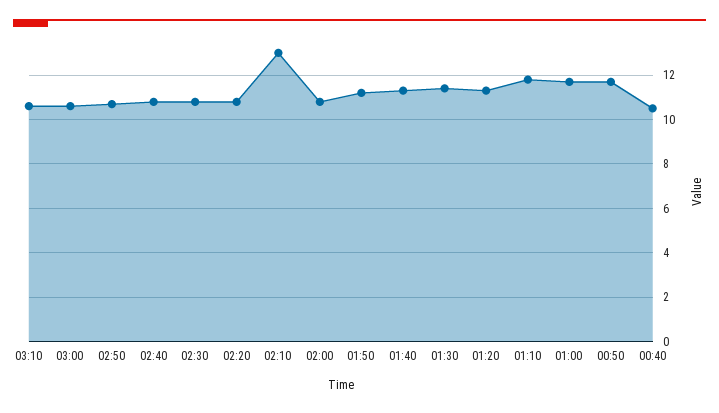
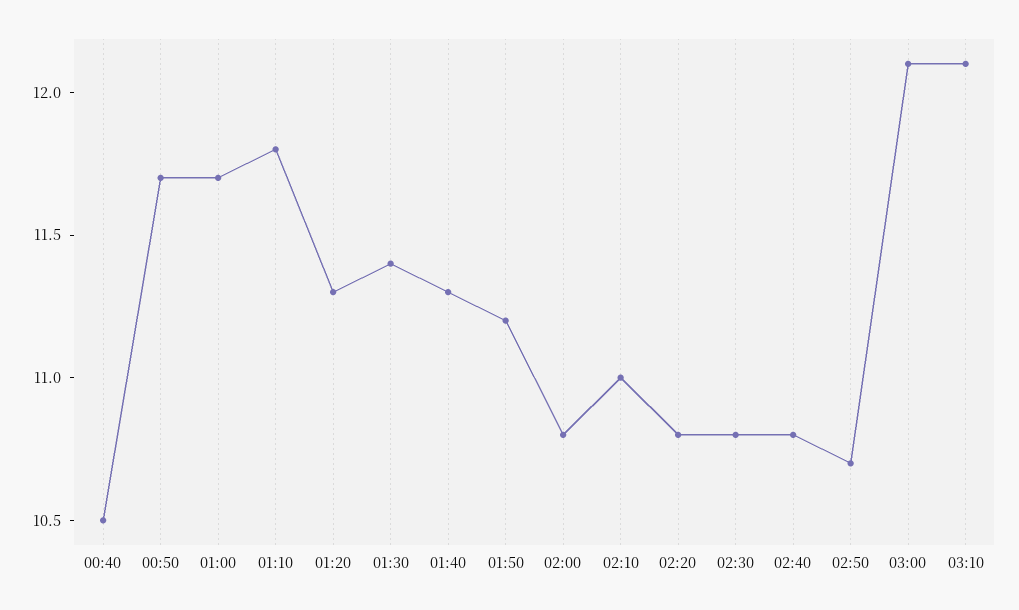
03:10: 10.5 -> 12.1
03:00: 10.5 -> 12.1
02:10: 13 -> 11

